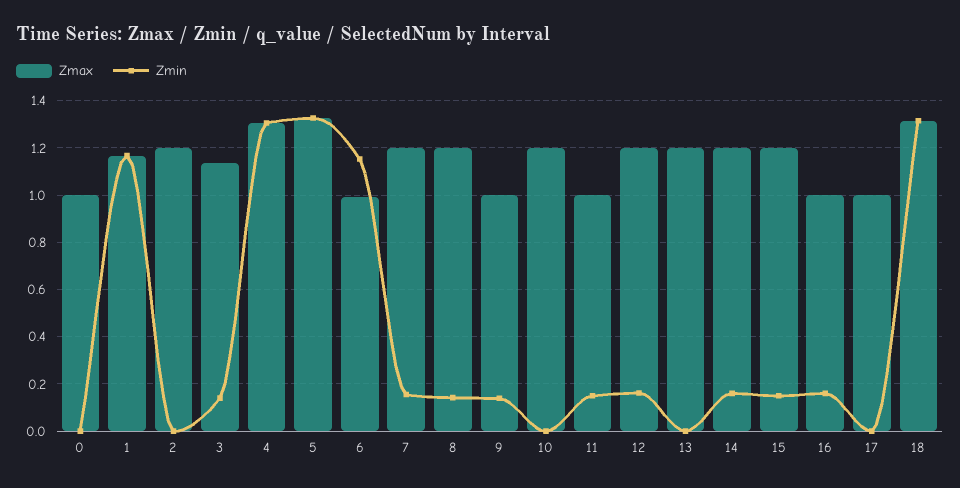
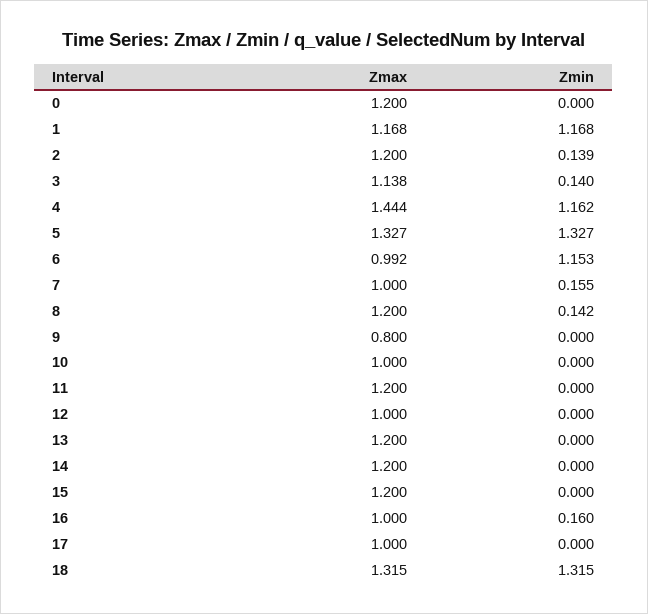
Zmax, 0: 1 -> 1.2
Zmin, 2: 0 -> 0.139
Zmax, 4: 1.3 -> 1.444
Zmin, 4: 1.3 -> 1.162
Zmax, 7: 1.2 -> 1
Zmax, 9: 1 -> 0.8
Zmin, 9: 0.15 -> 0
Zmax, 10: 1.2 -> 1
Zmax, 11: 1 -> 1.2
Zmin, 11: 0.15 -> 0
Zmax, 12: 1.2 -> 1
Zmin, 12: 0.15 -> 0
Zmin, 14: 0.15 -> 0
Zmin, 15: 0.15 -> 0

